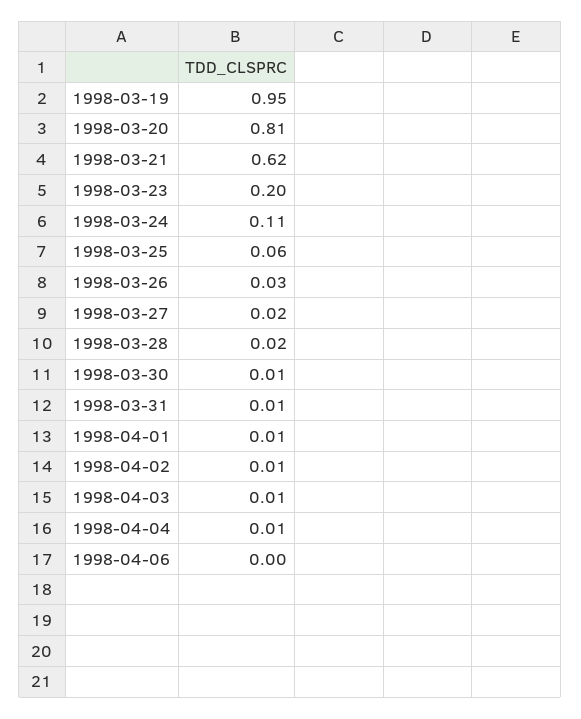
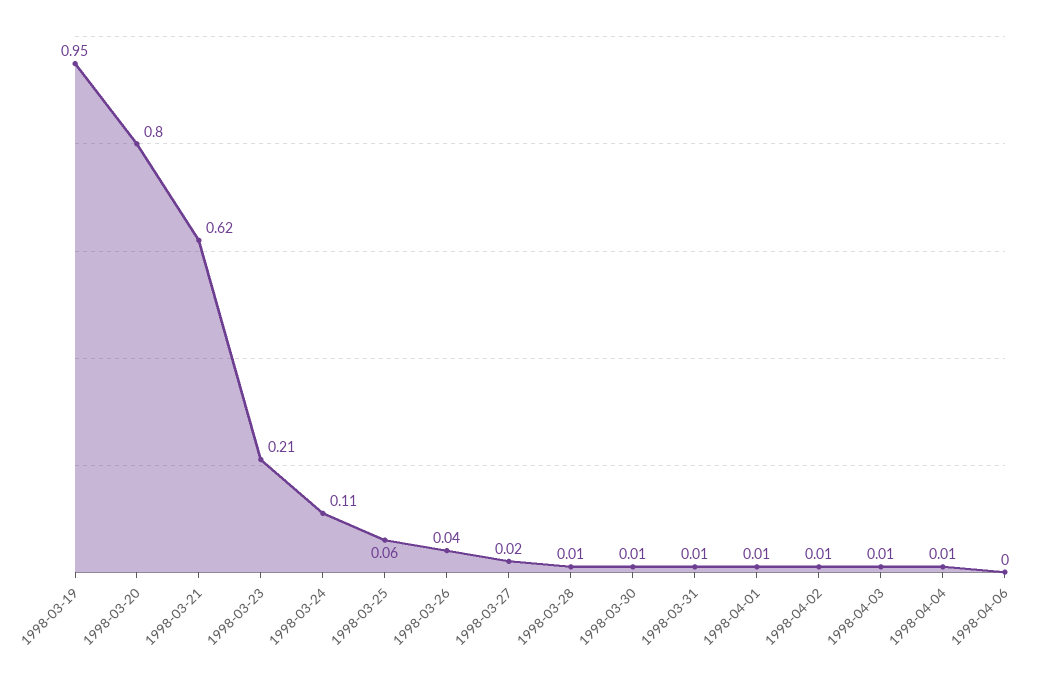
1998-03-20: 0.81 -> 0.8
1998-03-23: 0.2 -> 0.21
1998-03-26: 0.03 -> 0.04
1998-03-28: 0.02 -> 0.01

